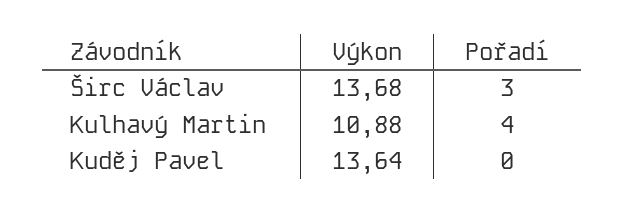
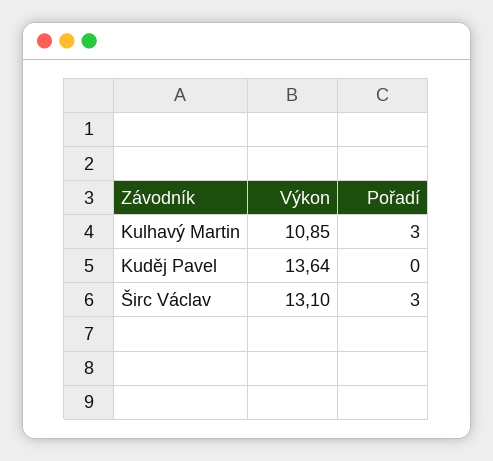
Výkon, Širc Václav: 13.68 -> 13.1
Výkon, Kulhavý Martin: 10.88 -> 10.85
Pořadí, Kulhavý Martin: 4 -> 3

